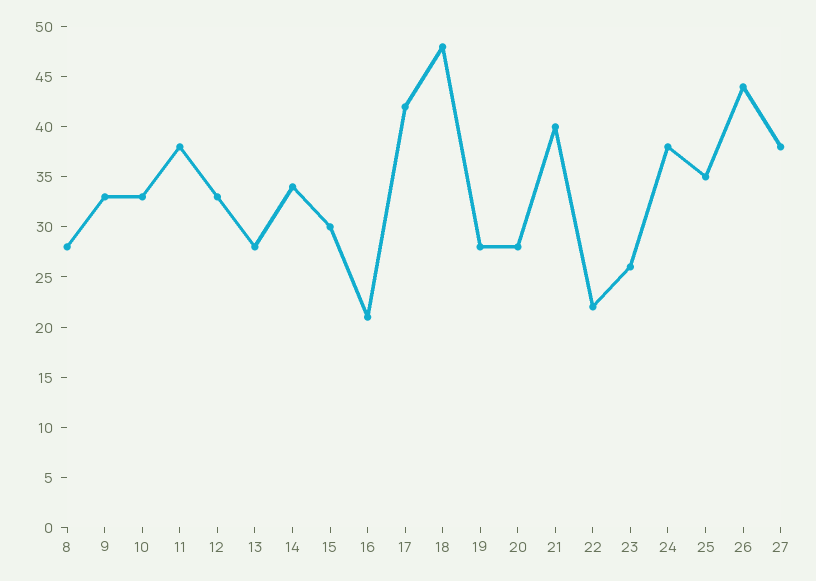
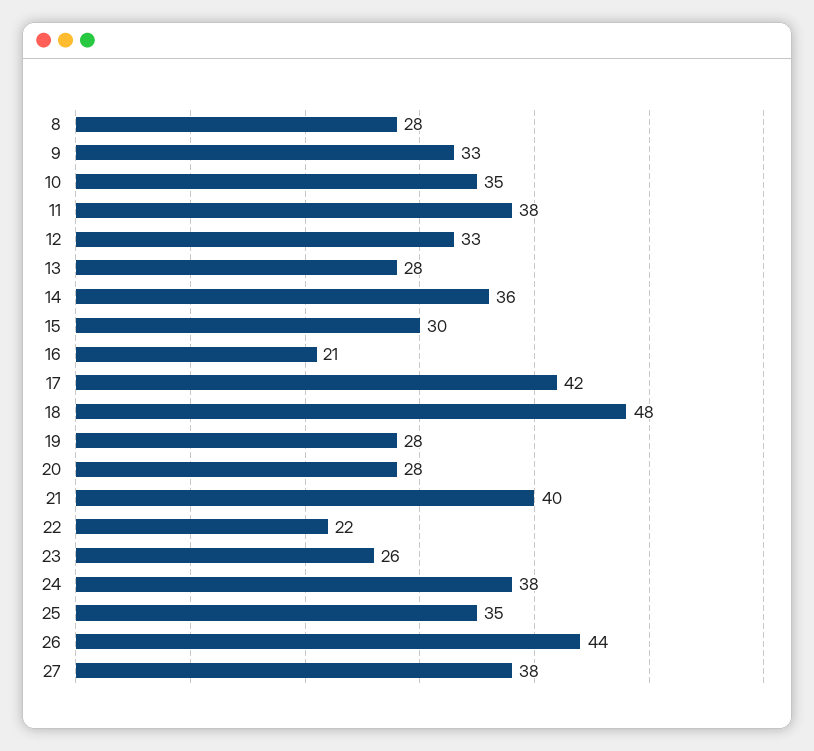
10: 33 -> 35
14: 34 -> 36

